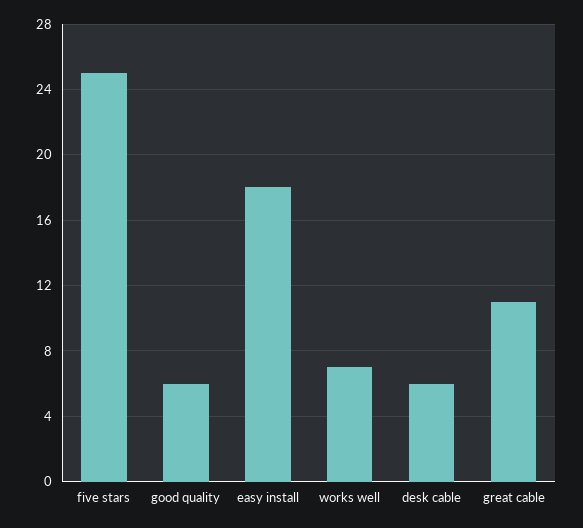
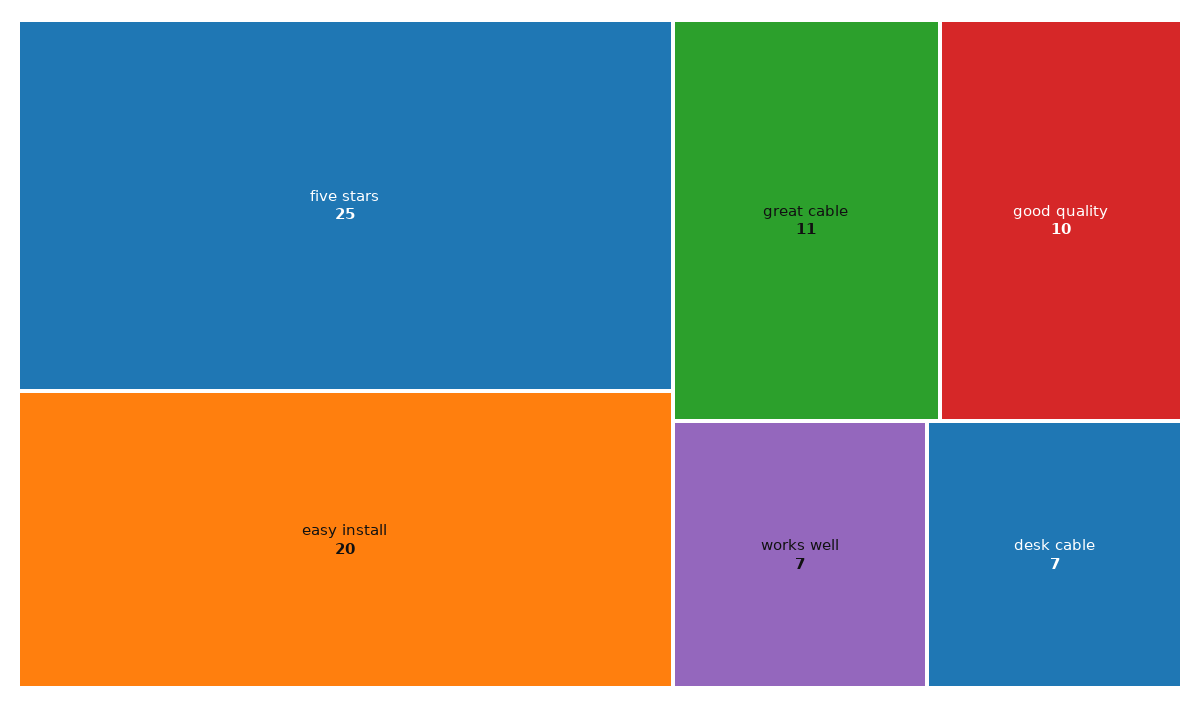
good quality: 6 -> 10
easy install: 18 -> 20
desk cable: 6 -> 7

